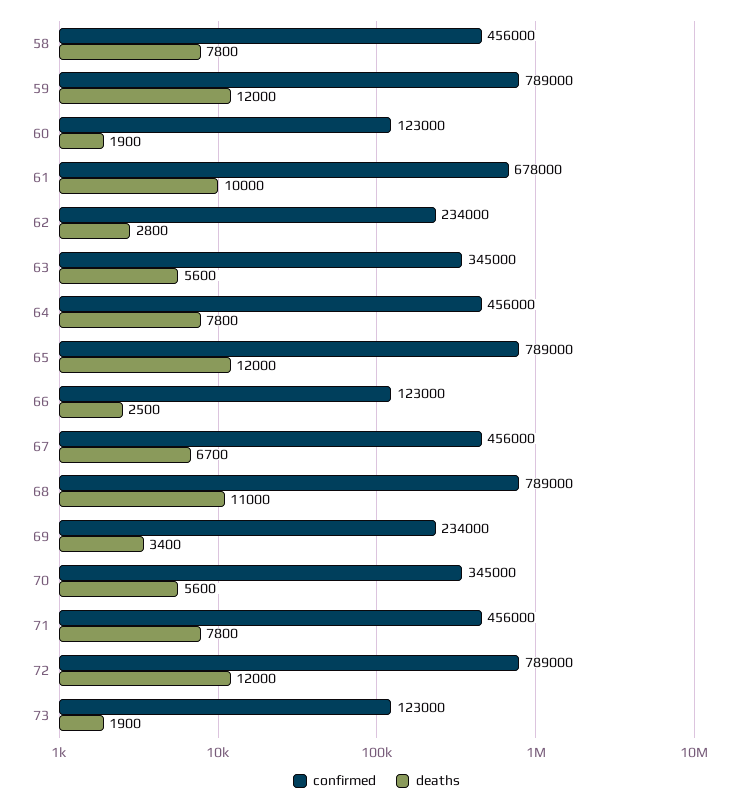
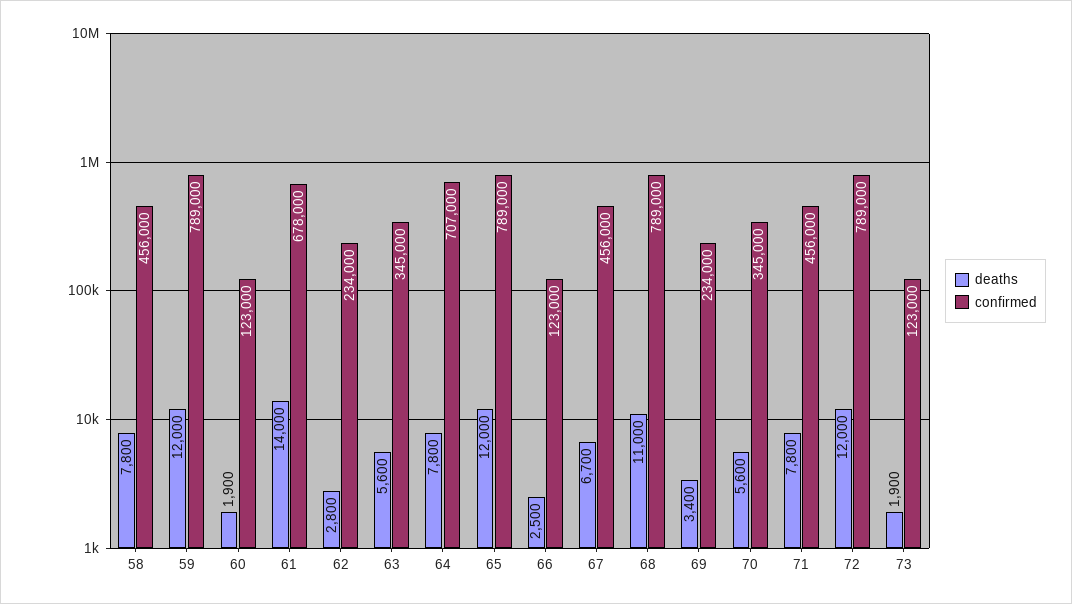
deaths, 61: 10000 -> 14000
confirmed, 64: 456000 -> 707000

